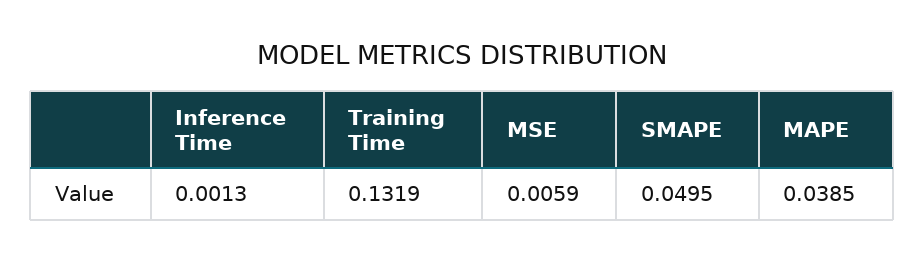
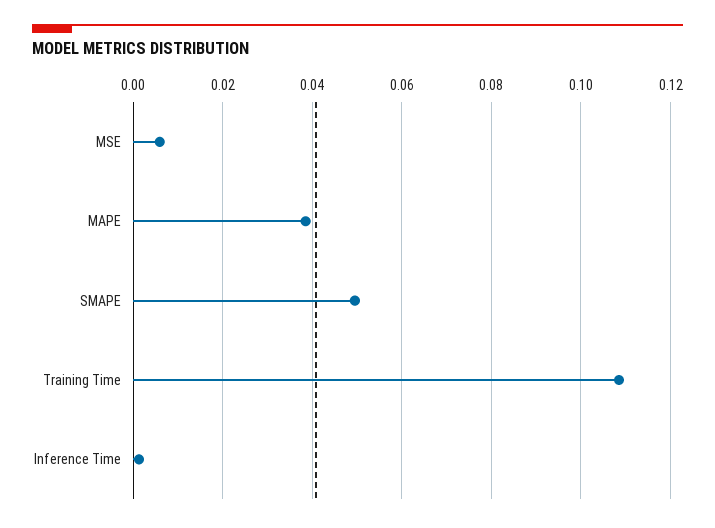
Training Time: 0.1319 -> 0.108

